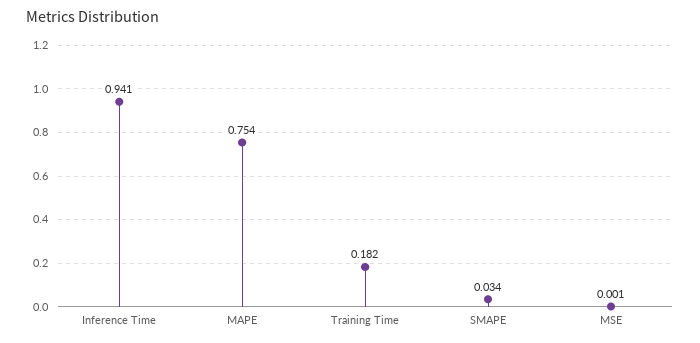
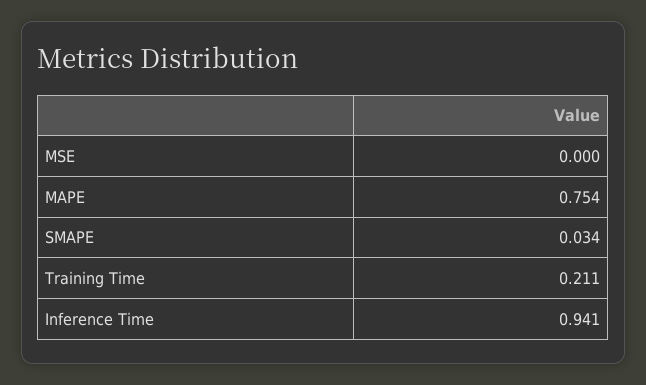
Training Time: 0.182 -> 0.211
MSE: 0.001 -> 0

